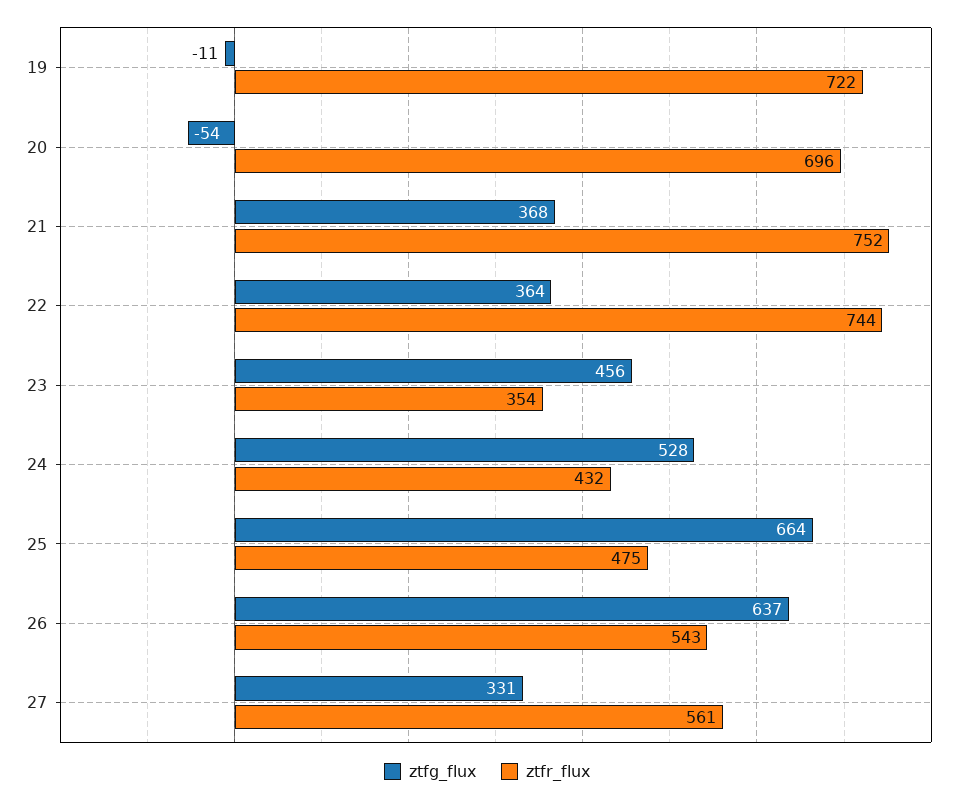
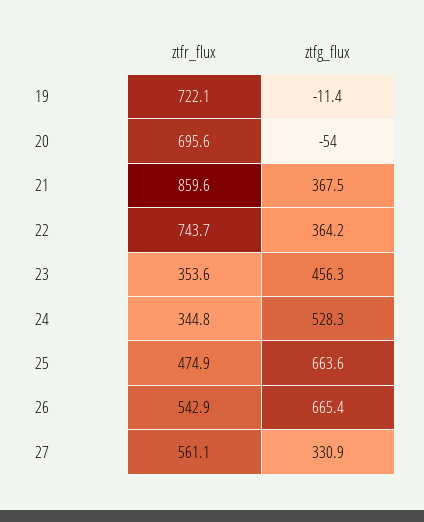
ztfr_flux, 21: 752 -> 859.6
ztfr_flux, 24: 432 -> 344.8
ztfg_flux, 26: 637 -> 665.4

